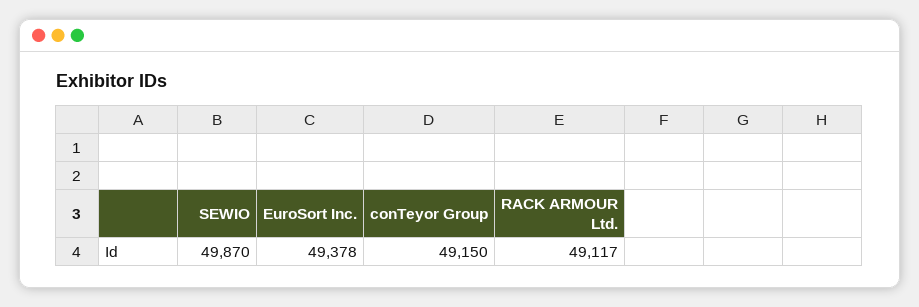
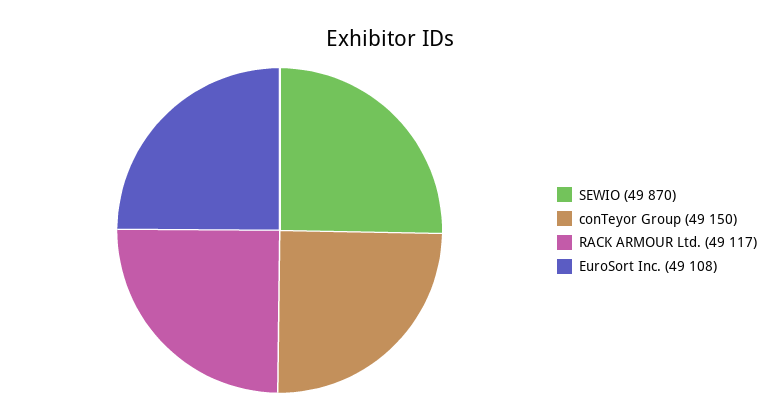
EuroSort Inc.: 49378 -> 49108

